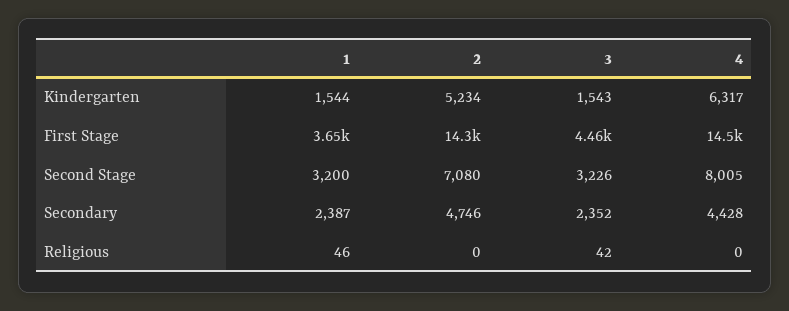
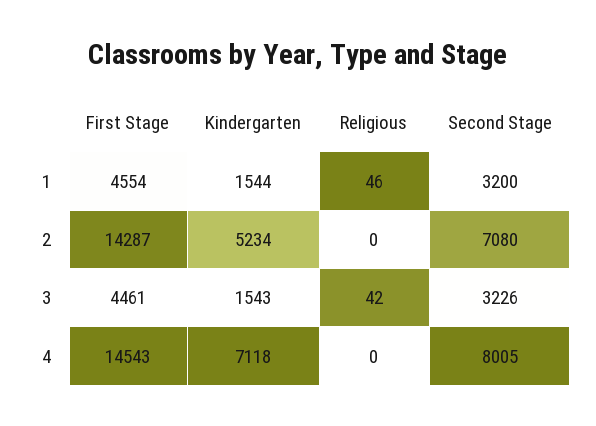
4, Kindergarten: 6317 -> 7118
1, First Stage: 3650 -> 4554
1, Secondary: 2387 -> none
2, Secondary: 4746 -> none
3, Secondary: 2352 -> none
4, Secondary: 4428 -> none

